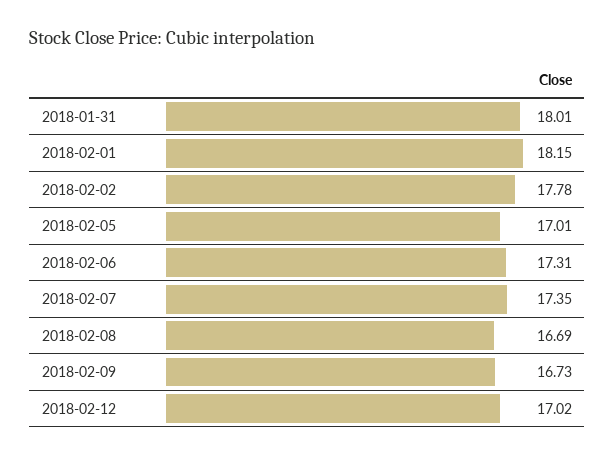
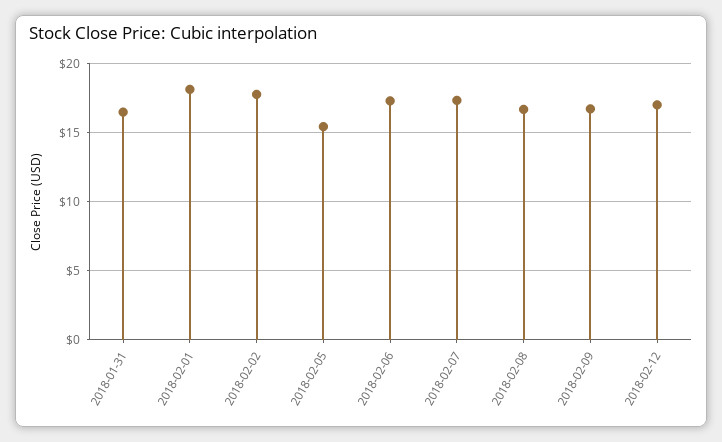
2018-01-31: 18.01 -> 16.5
2018-02-05: 17.01 -> 15.5

